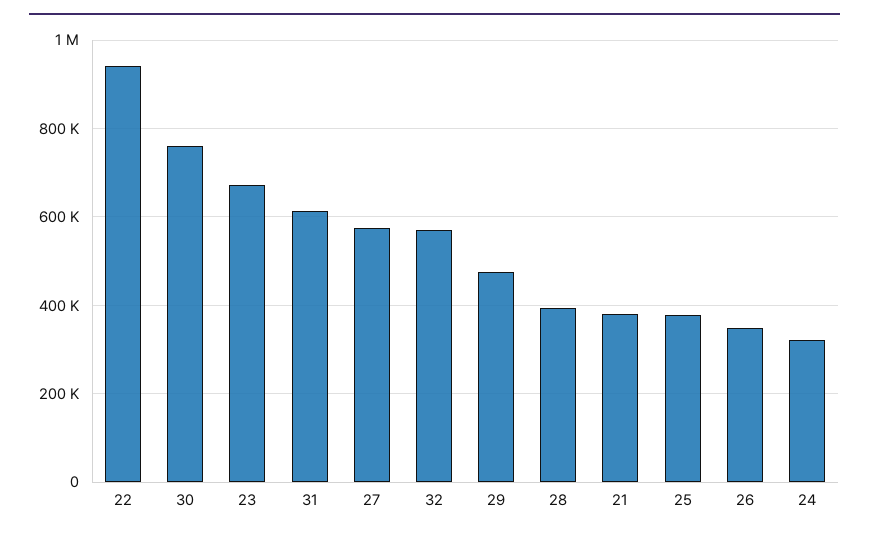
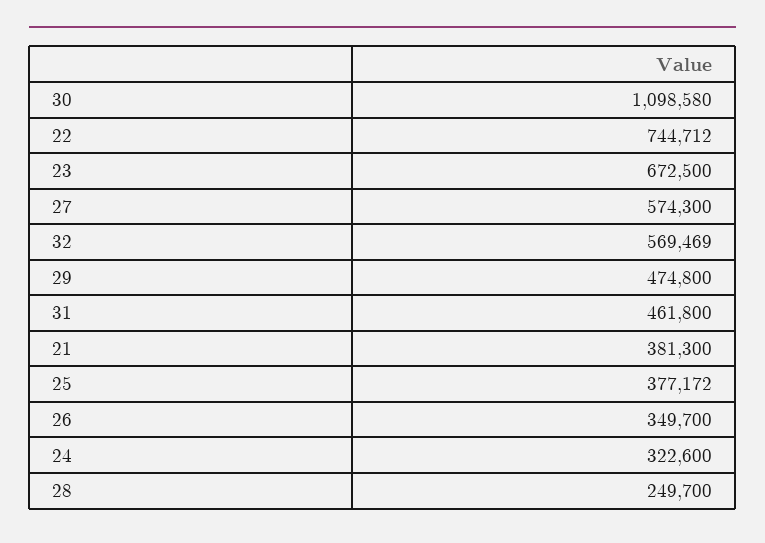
22: 940000 -> 744712
30: 760000 -> 1098580
31: 620000 -> 461800
28: 400000 -> 249700

